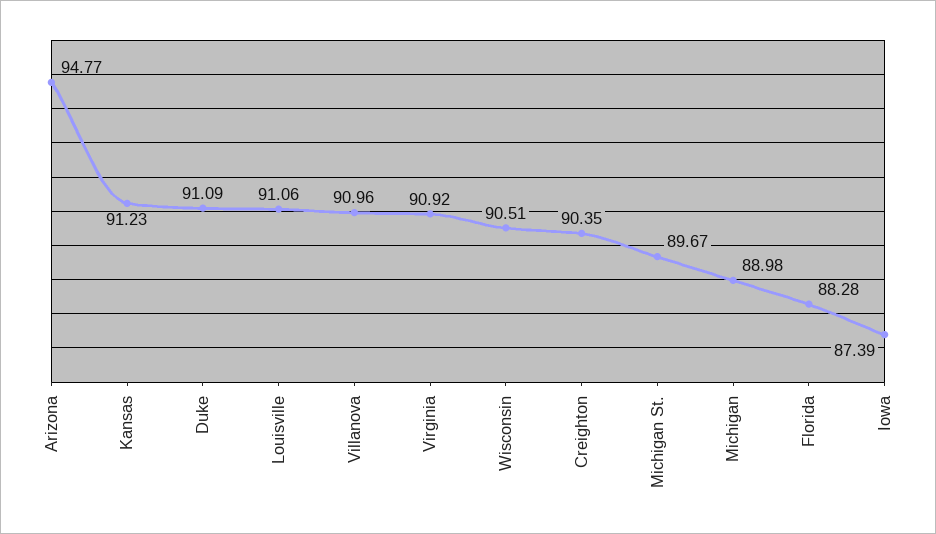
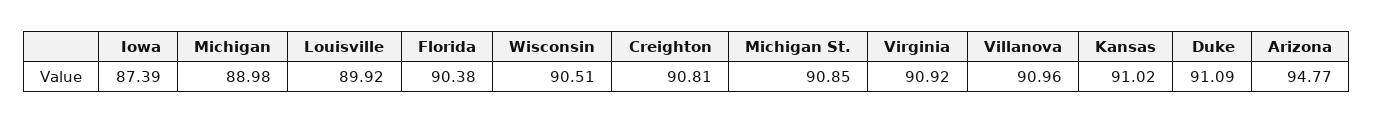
Kansas: 91.23 -> 91.02
Louisville: 91.06 -> 89.92
Creighton: 90.35 -> 90.81
Michigan St.: 89.67 -> 90.85
Florida: 88.28 -> 90.38

